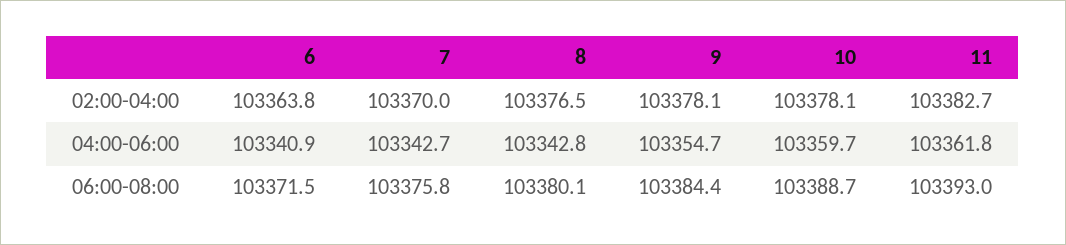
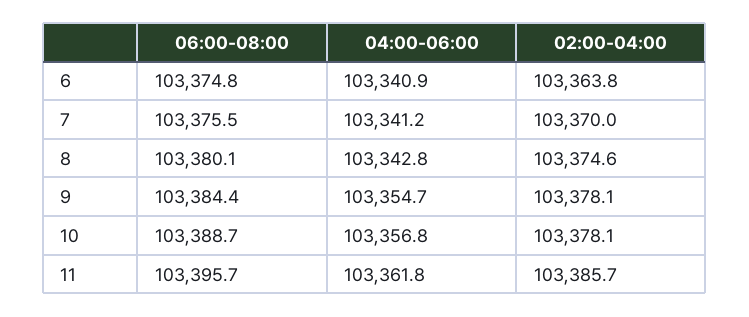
8, 02:00-04:00: 103376.5 -> 103374.6
11, 02:00-04:00: 103382.7 -> 103385.7
7, 04:00-06:00: 103342.7 -> 103341.2
10, 04:00-06:00: 103359.7 -> 103356.8
6, 06:00-08:00: 103371.5 -> 103374.8
7, 06:00-08:00: 103375.8 -> 103375.5
11, 06:00-08:00: 103393 -> 103395.7

